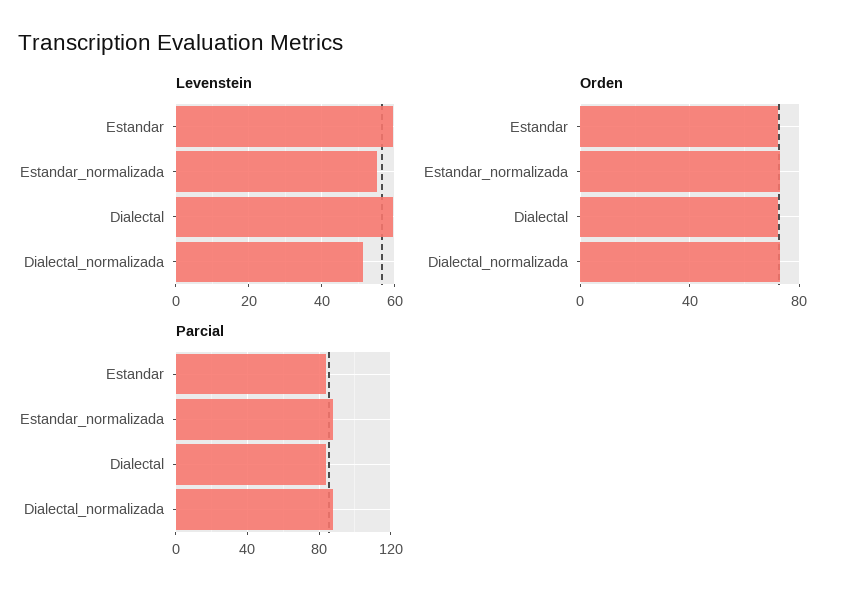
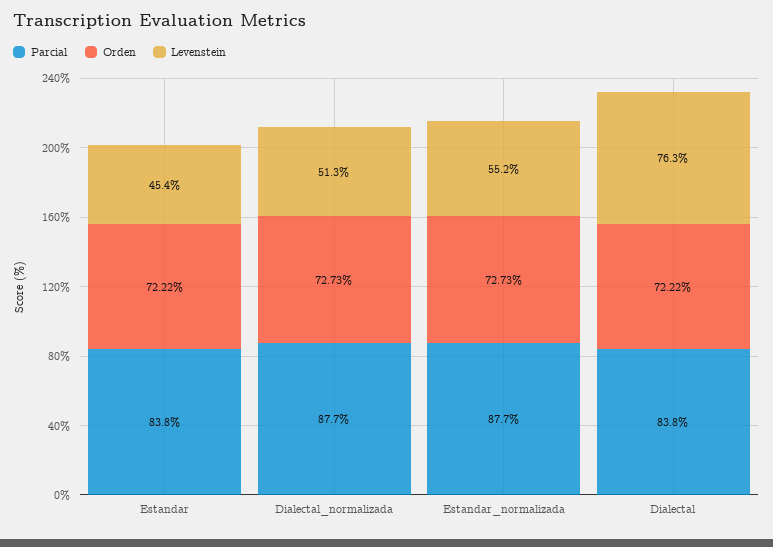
Levenstein, Estandar: 60 -> 45.4
Levenstein, Dialectal: 60 -> 76.3

